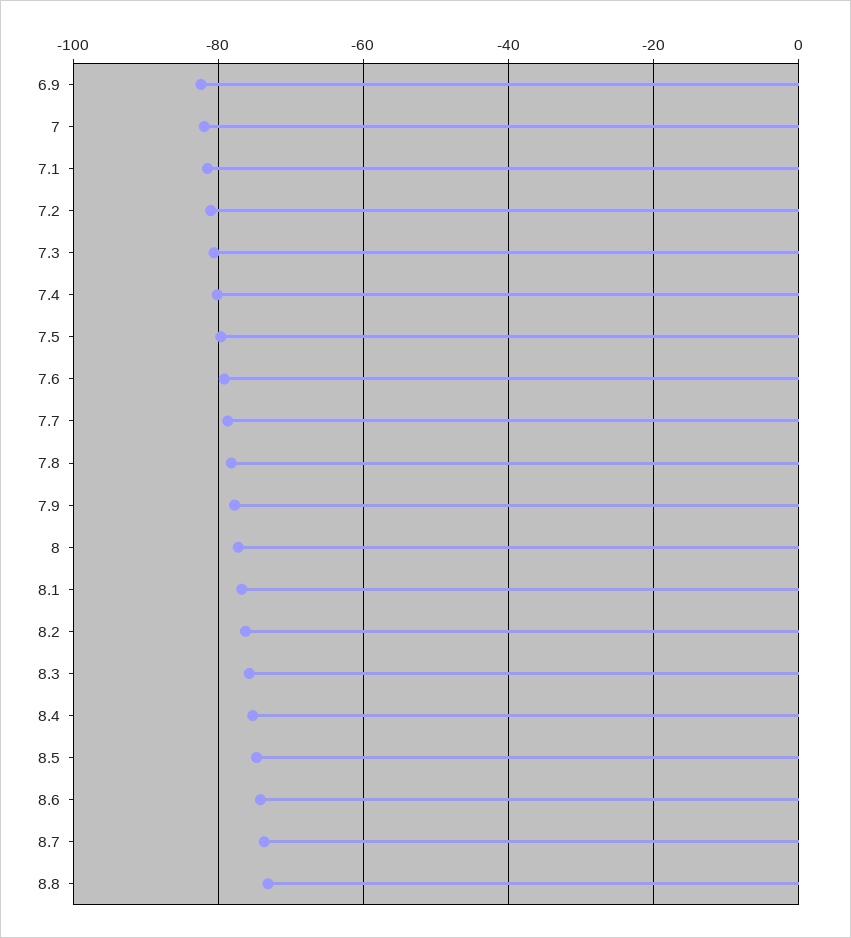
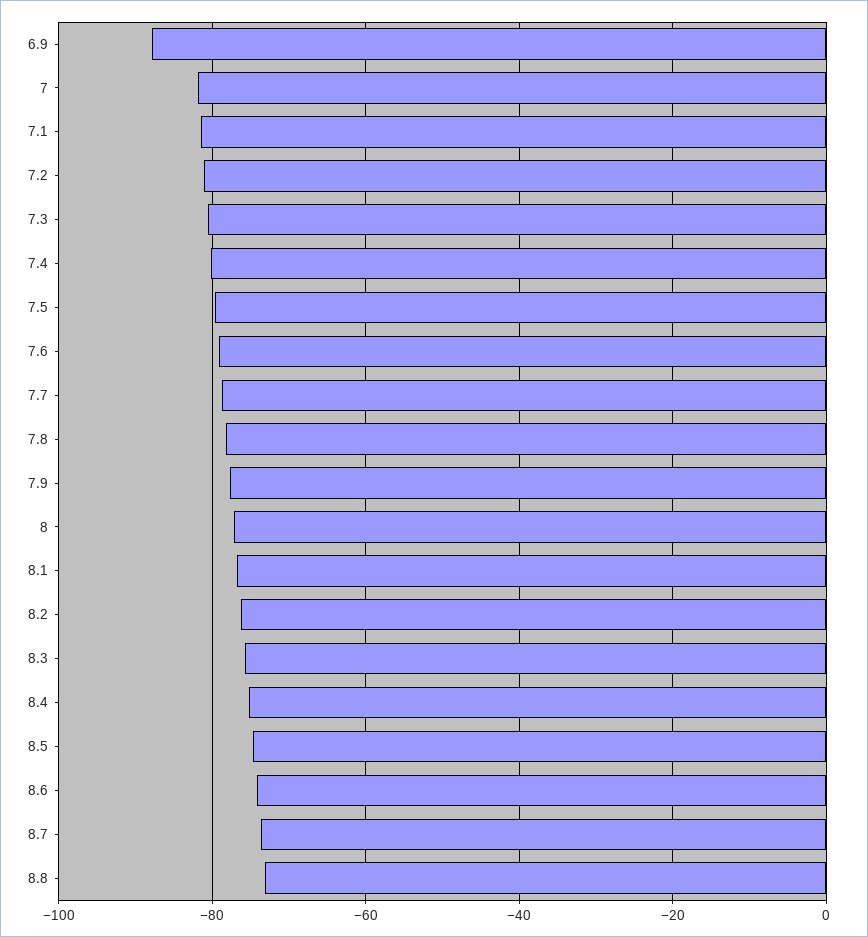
6.9: -82 -> -88

